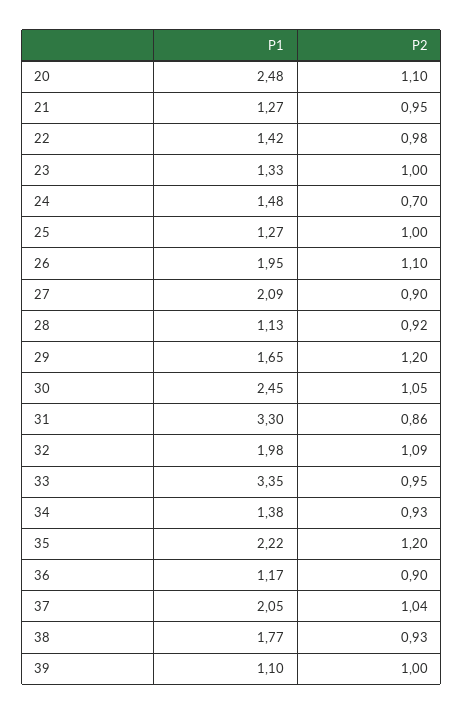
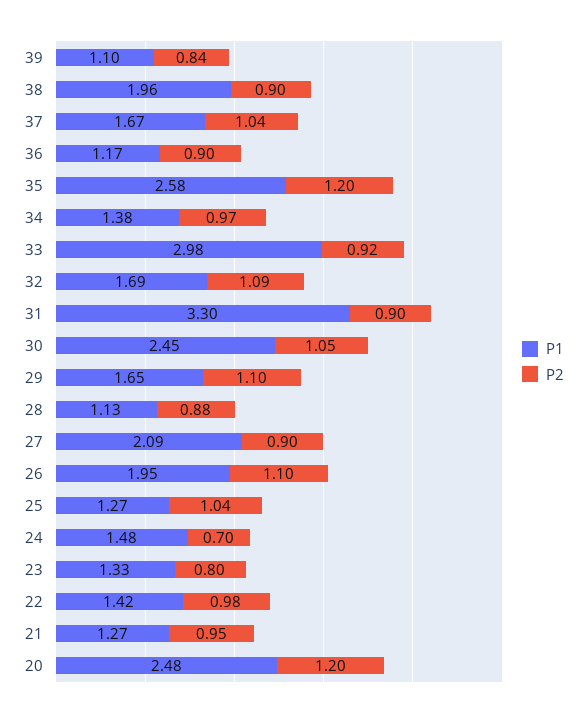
P2, 20: 1.1 -> 1.2
P2, 23: 1 -> 0.8
P2, 25: 1 -> 1.04
P2, 28: 0.92 -> 0.88
P2, 29: 1.2 -> 1.1
P2, 31: 0.86 -> 0.9
P1, 32: 1.98 -> 1.69
P1, 33: 3.35 -> 2.98
P2, 33: 0.95 -> 0.92
P2, 34: 0.93 -> 0.97
P1, 35: 2.22 -> 2.58
P1, 37: 2.05 -> 1.67
P1, 38: 1.77 -> 1.96
P2, 38: 0.93 -> 0.9
P2, 39: 1 -> 0.84

